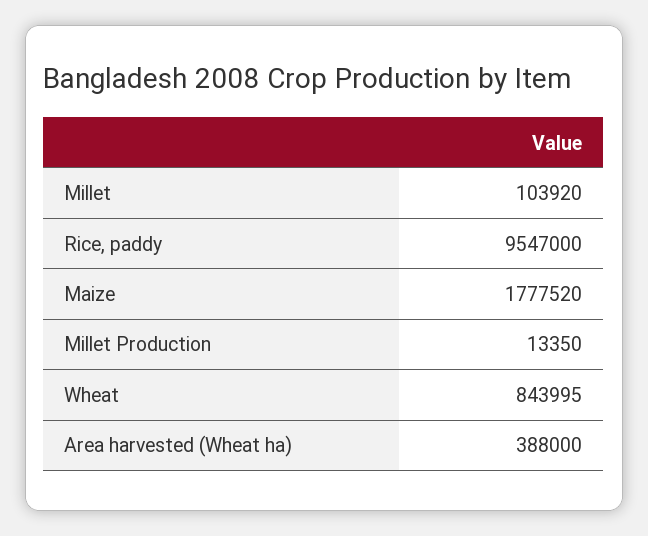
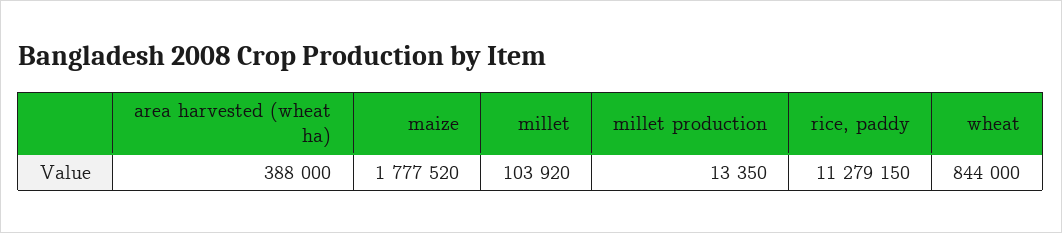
Rice, paddy: 9547000 -> 11279150
Wheat: 843995 -> 844000

